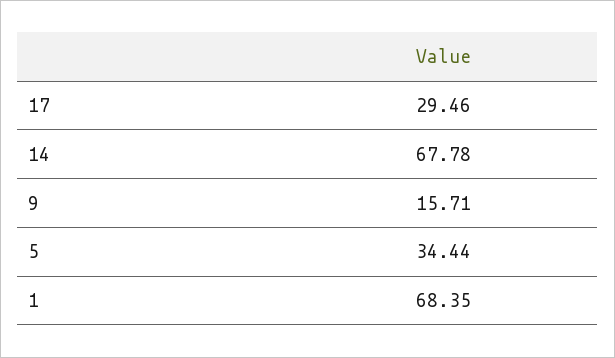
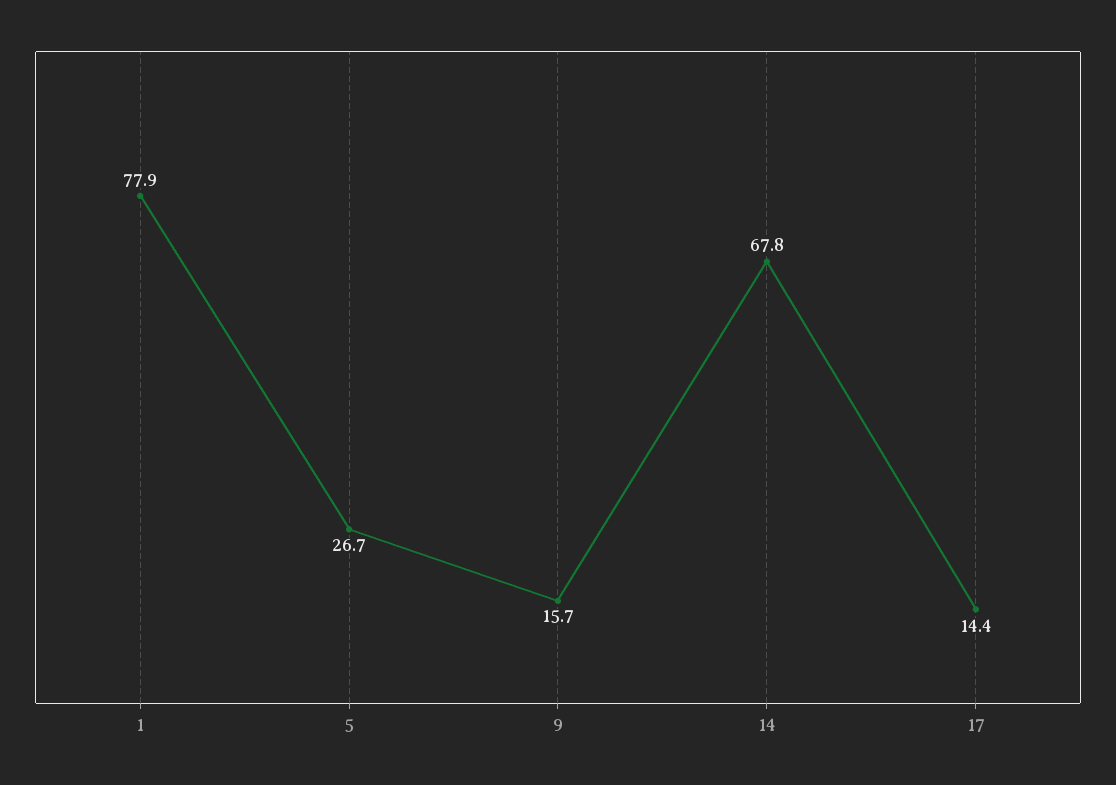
17: 29.46 -> 14.4
5: 34.44 -> 26.7
1: 68.35 -> 77.9

